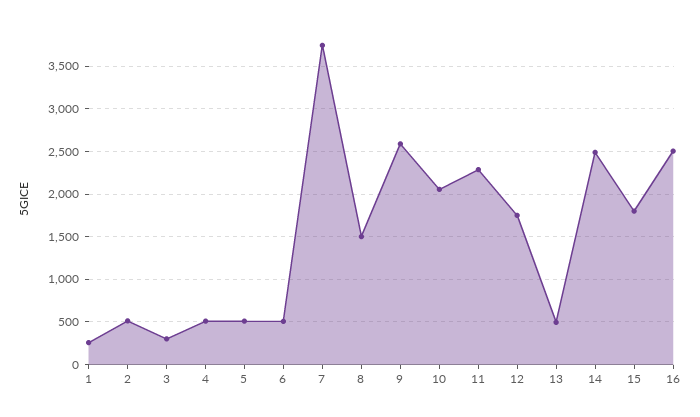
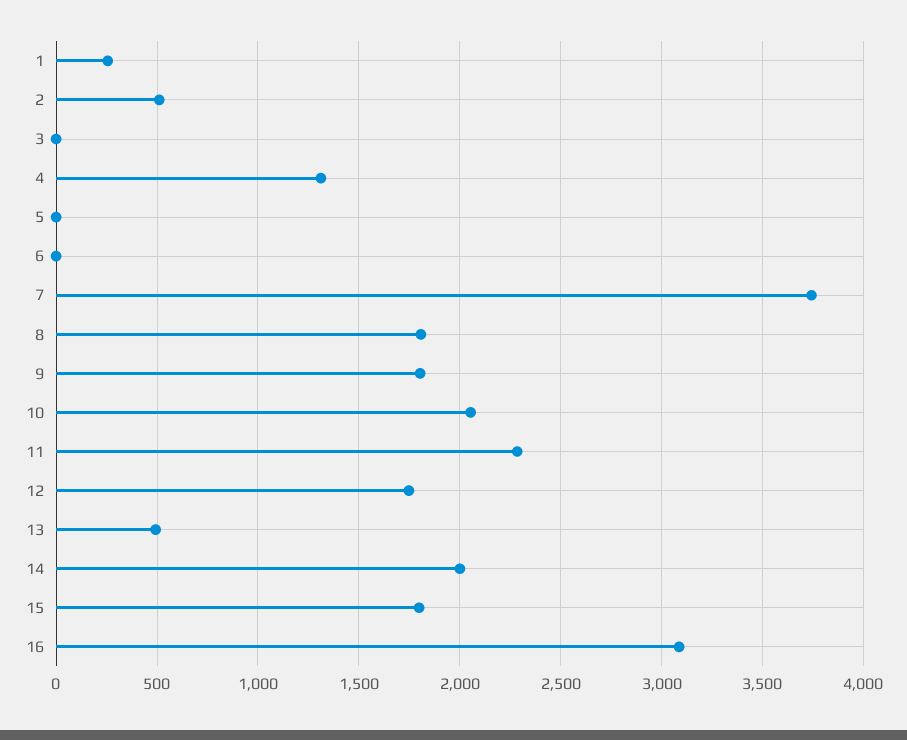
3: 300 -> 0
4: 500 -> 1300
5: 500 -> 0
6: 500 -> 0
8: 1500 -> 1800
9: 2600 -> 1800
14: 2500 -> 2000
16: 2500 -> 3100

